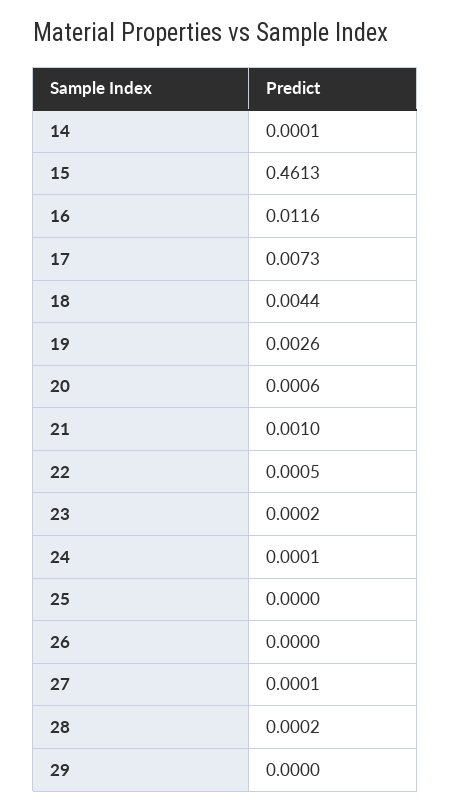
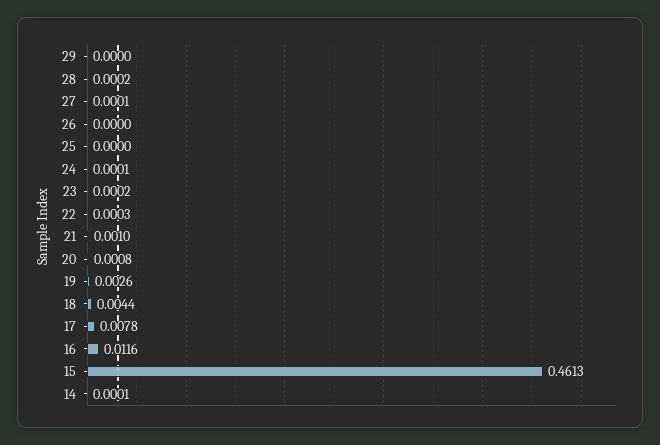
17: 0.0073 -> 0.0078
20: 0.0006 -> 0.0008
22: 0.0005 -> 0.0003

